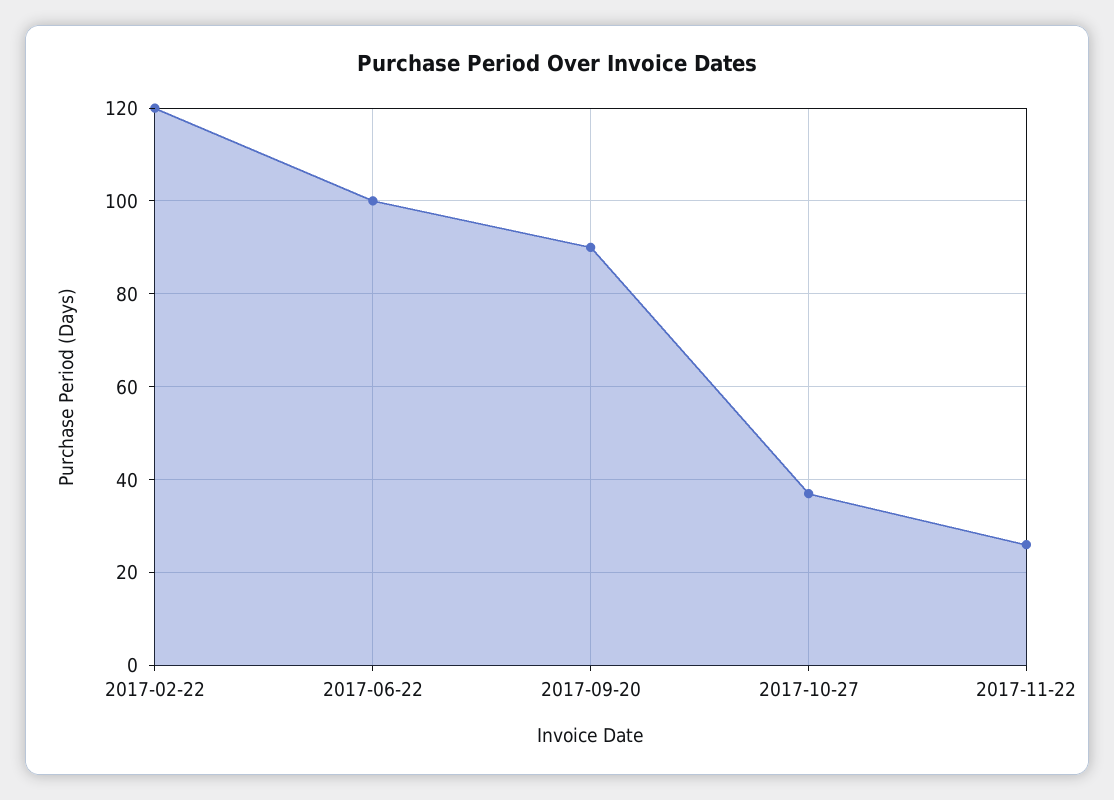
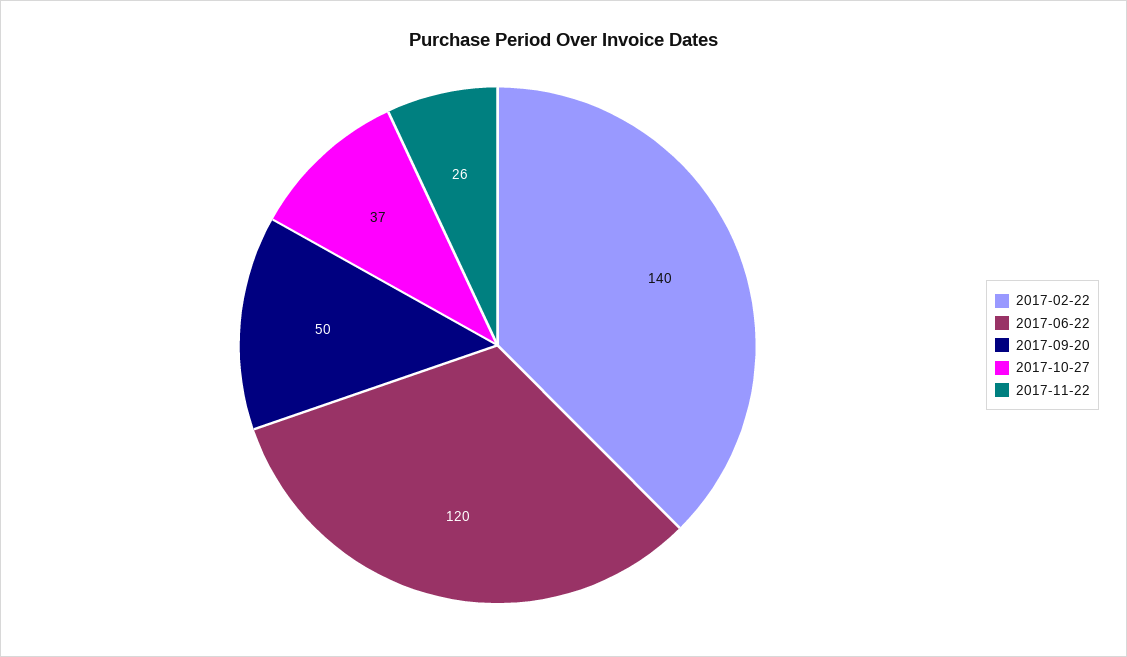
2017-02-22: 120 -> 140
2017-06-22: 100 -> 120
2017-09-20: 90 -> 50

